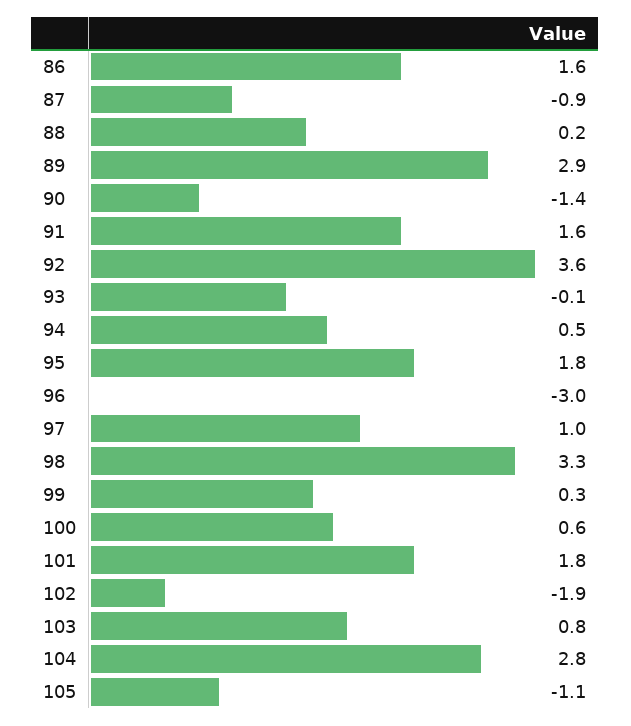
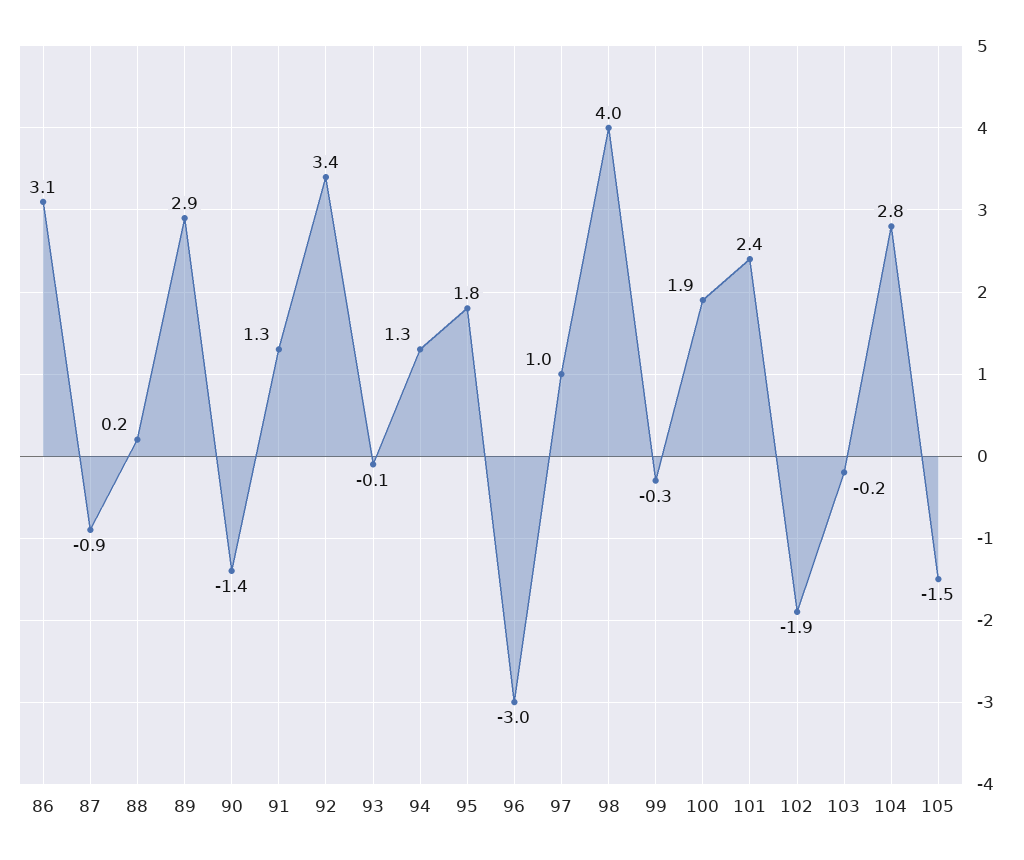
86: 1.6 -> 3.1
91: 1.6 -> 1.3
92: 3.6 -> 3.4
94: 0.5 -> 1.3
98: 3.3 -> 4
99: 0.3 -> -0.3
100: 0.6 -> 1.9
101: 1.8 -> 2.4
103: 0.8 -> -0.2
105: -1.1 -> -1.5

